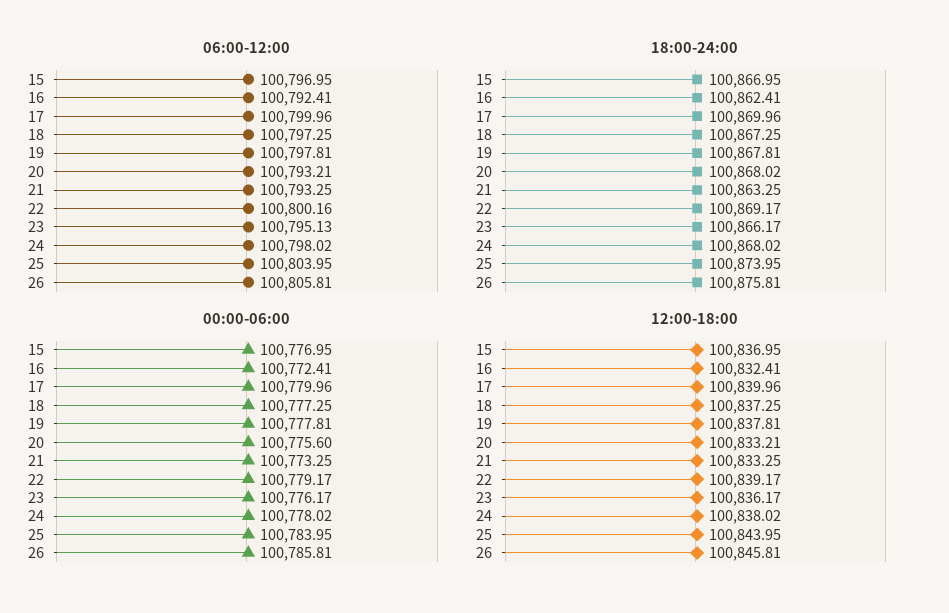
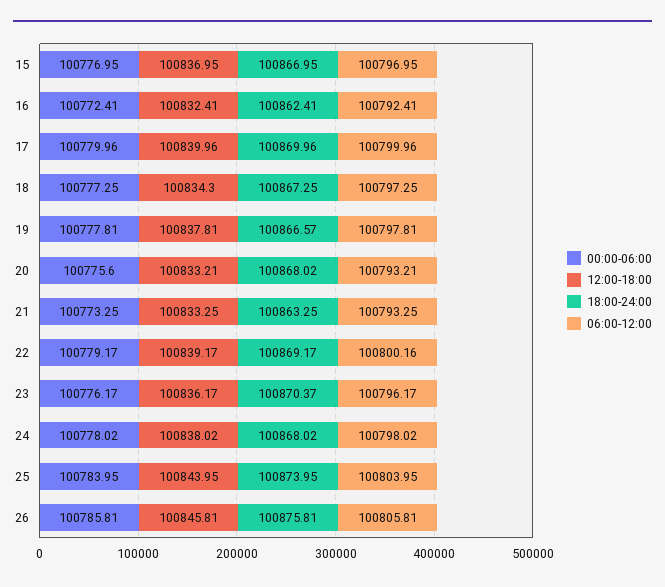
06:00-12:00, 23: 100795.13 -> 100796.17
18:00-24:00, 19: 100867.81 -> 100866.57
18:00-24:00, 23: 100866.17 -> 100870.37
12:00-18:00, 18: 100837.25 -> 100834.3

